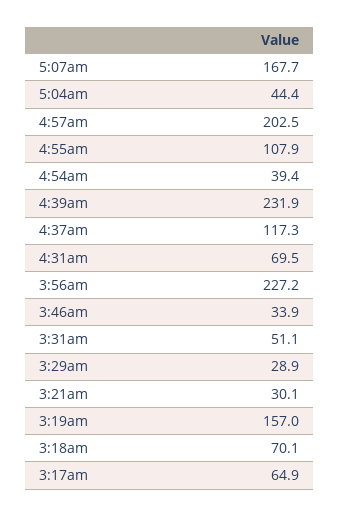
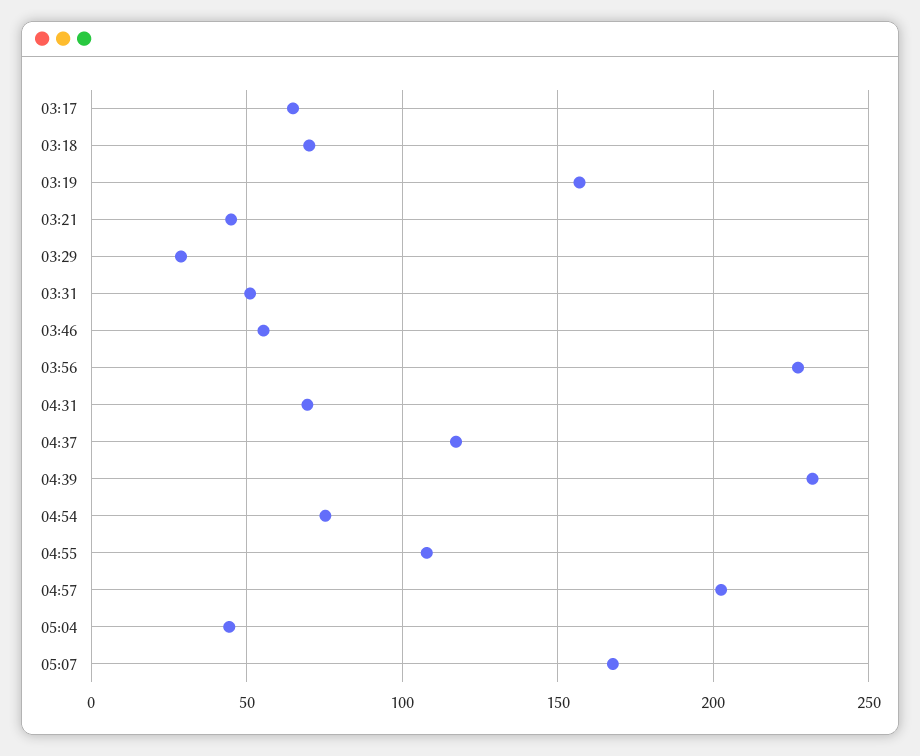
4:54am: 39.4 -> 75
3:46am: 33.9 -> 55
3:21am: 30.1 -> 45

